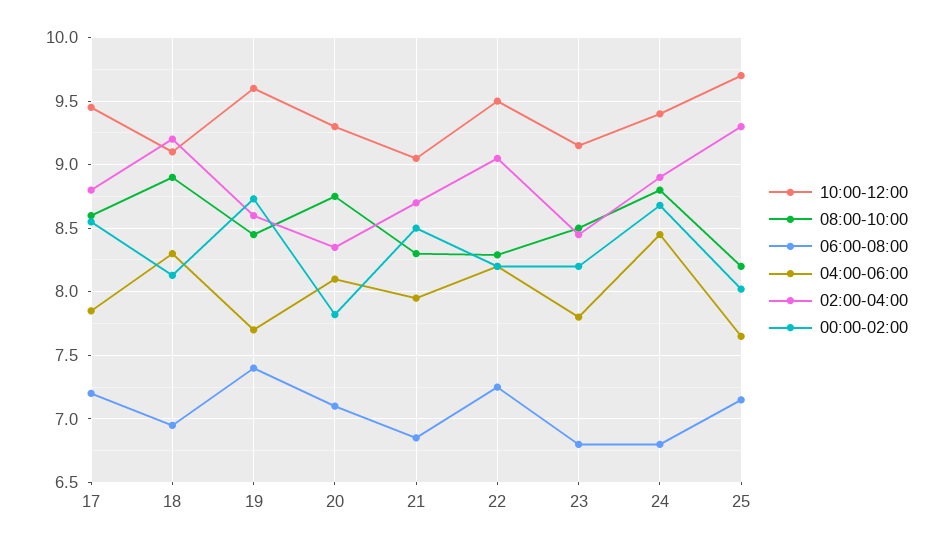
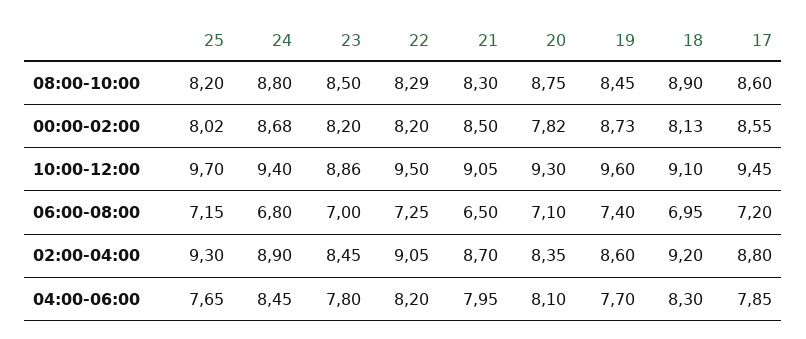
06:00-08:00, 21: 6.85 -> 6.5
10:00-12:00, 23: 9.15 -> 8.86
06:00-08:00, 23: 6.8 -> 7

